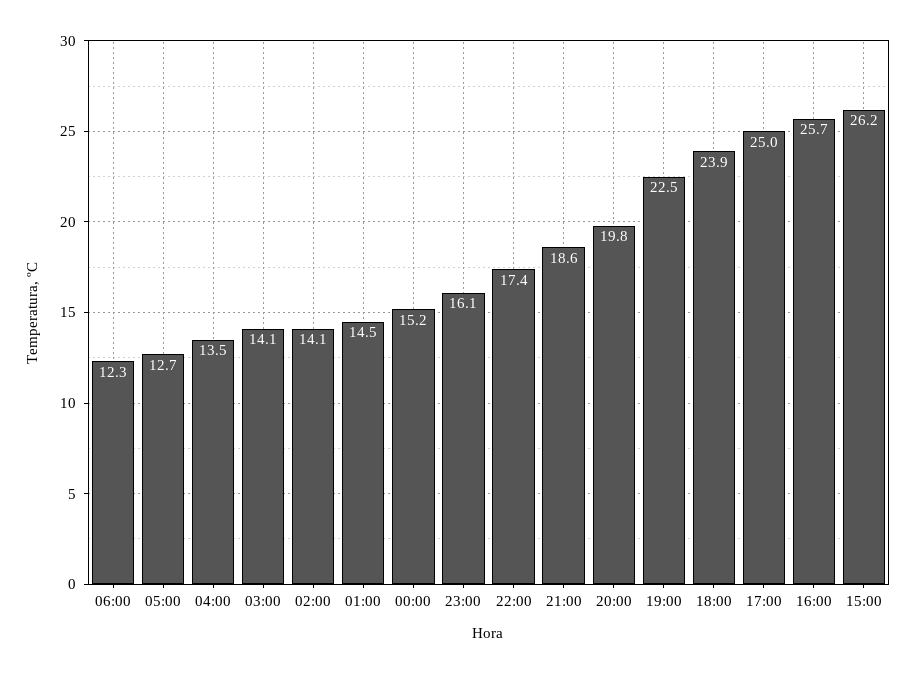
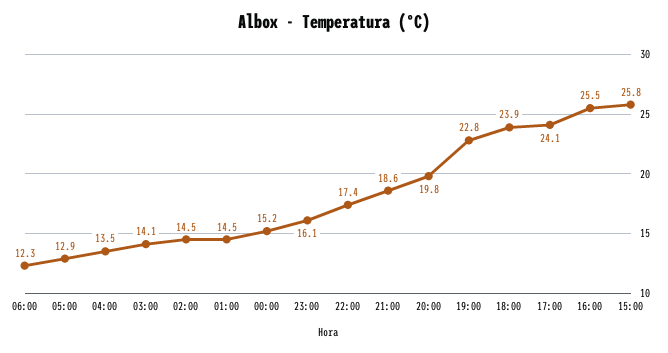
05:00: 12.7 -> 12.9
02:00: 14.1 -> 14.5
19:00: 22.5 -> 22.8
17:00: 25 -> 24.1
16:00: 25.7 -> 25.5
15:00: 26.2 -> 25.8

